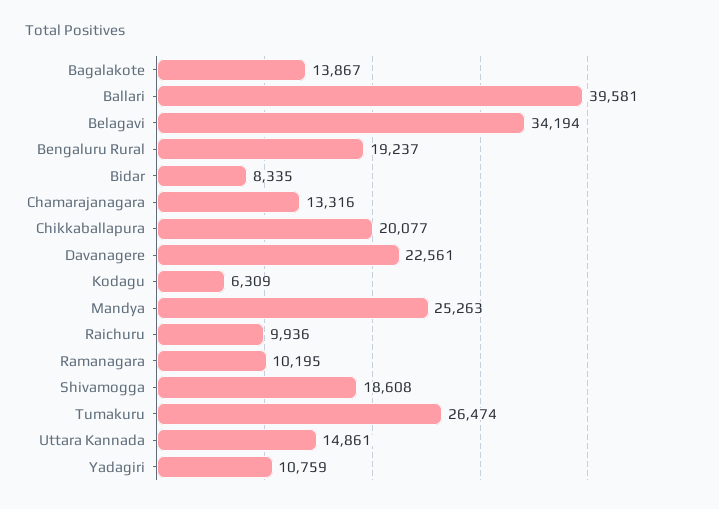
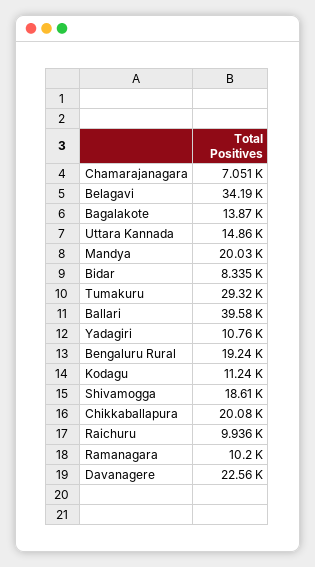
Chamarajanagara: 13316 -> 7051
Kodagu: 6309 -> 11240
Mandya: 25263 -> 20030
Tumakuru: 26474 -> 29320

